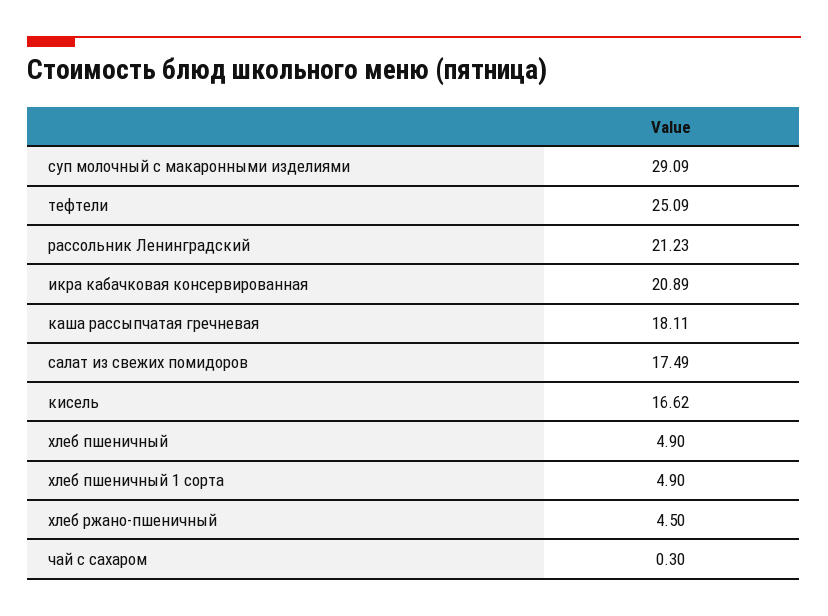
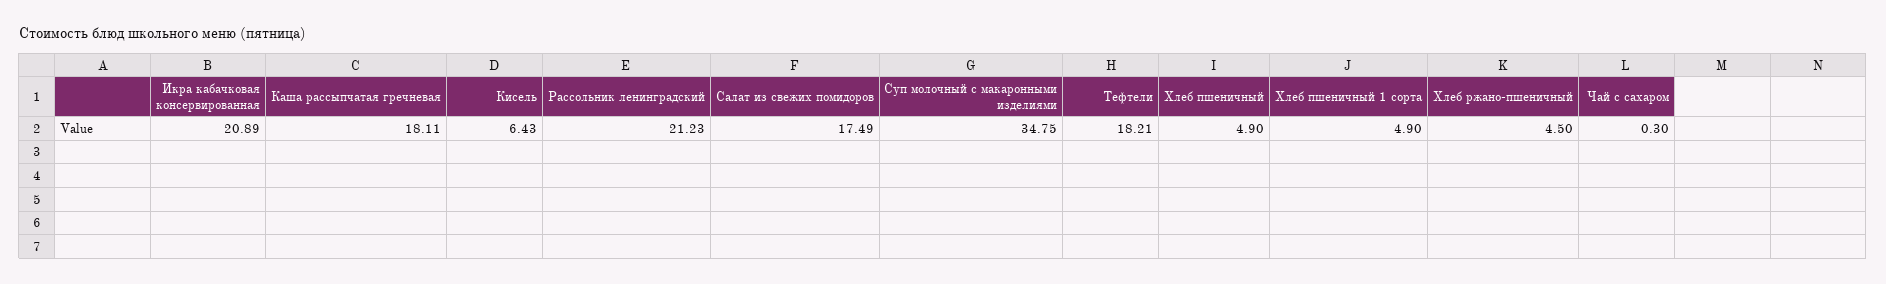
суп молочный с макаронными изделиями: 29.09 -> 34.75
тефтели: 25.09 -> 18.21
кисель: 16.62 -> 6.43

